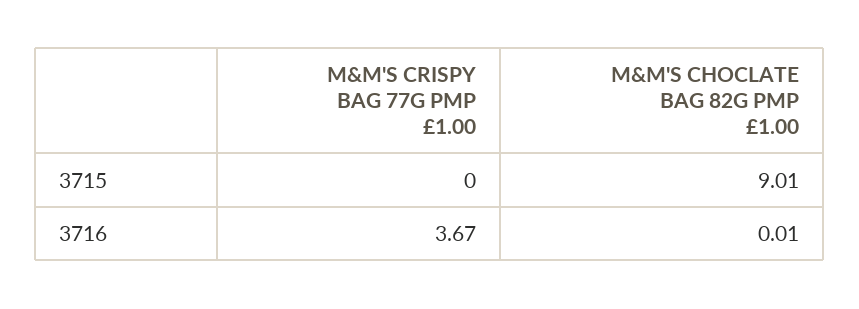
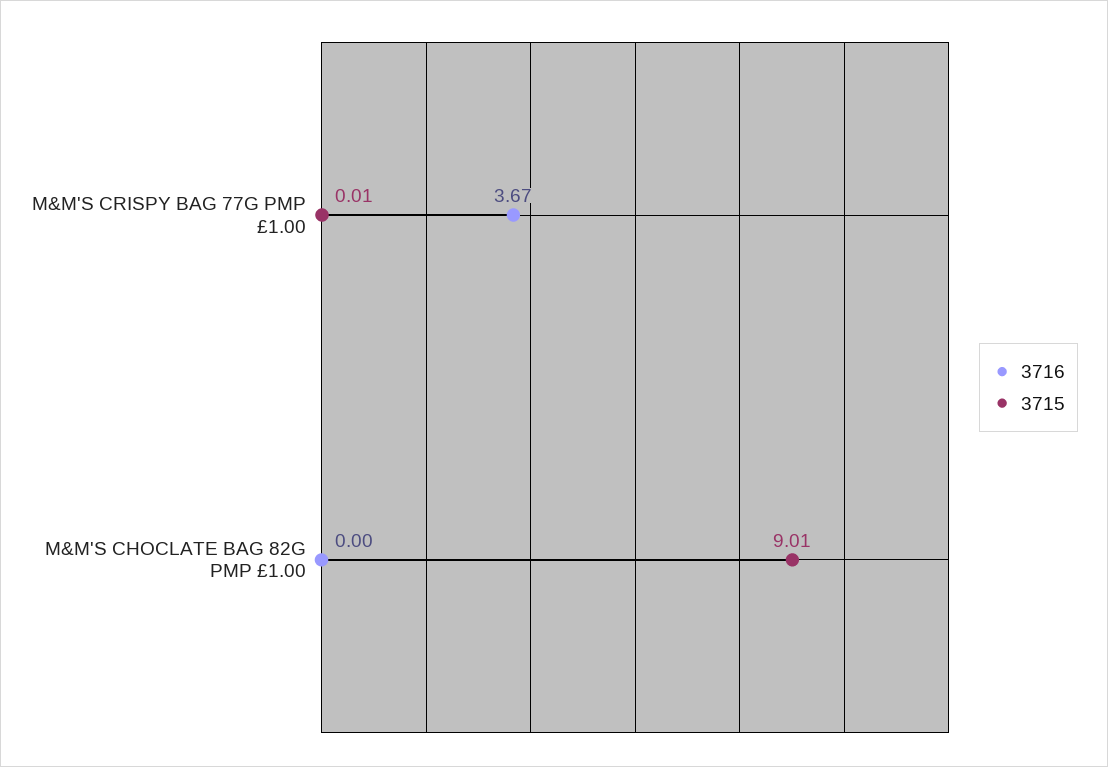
3715, M&M'S CRISPY BAG 77G PMP £1.00: 0 -> 0.01
3716, M&M'S CHOCLATE BAG 82G PMP £1.00: 0.01 -> 0

